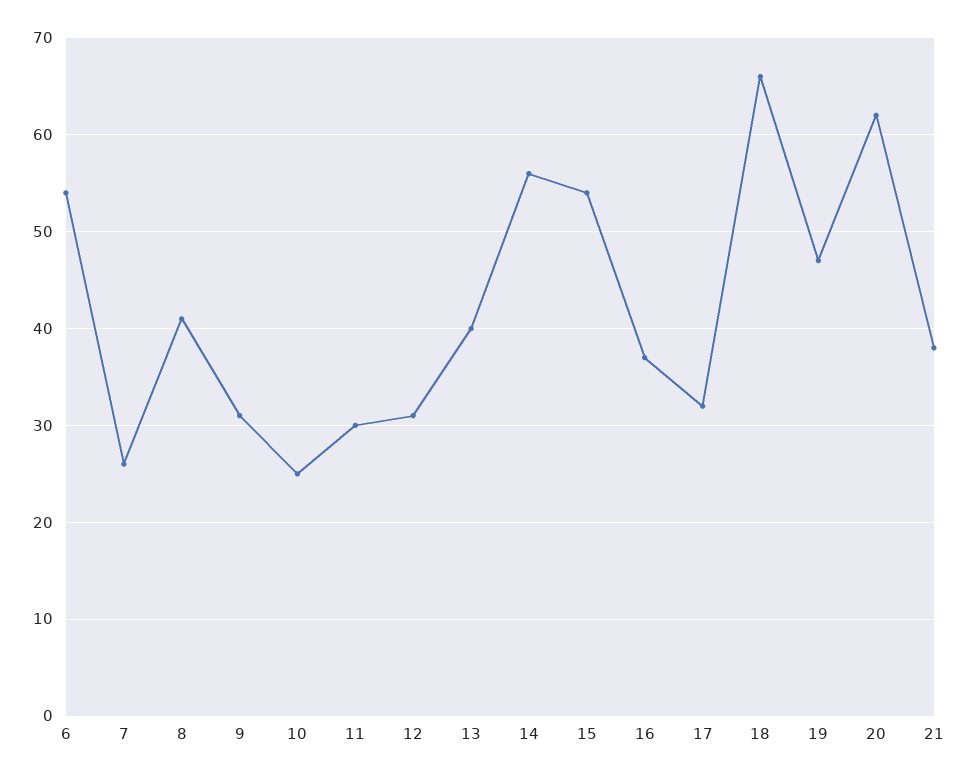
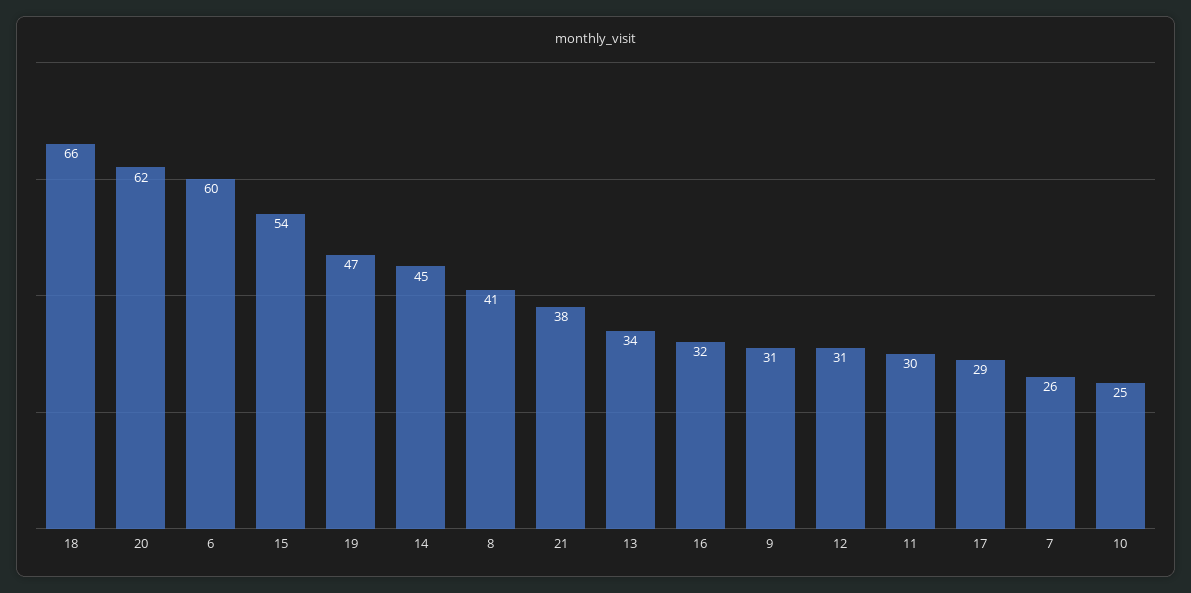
6: 54 -> 60
13: 40 -> 34
14: 56 -> 45
16: 37 -> 32
17: 32 -> 29

